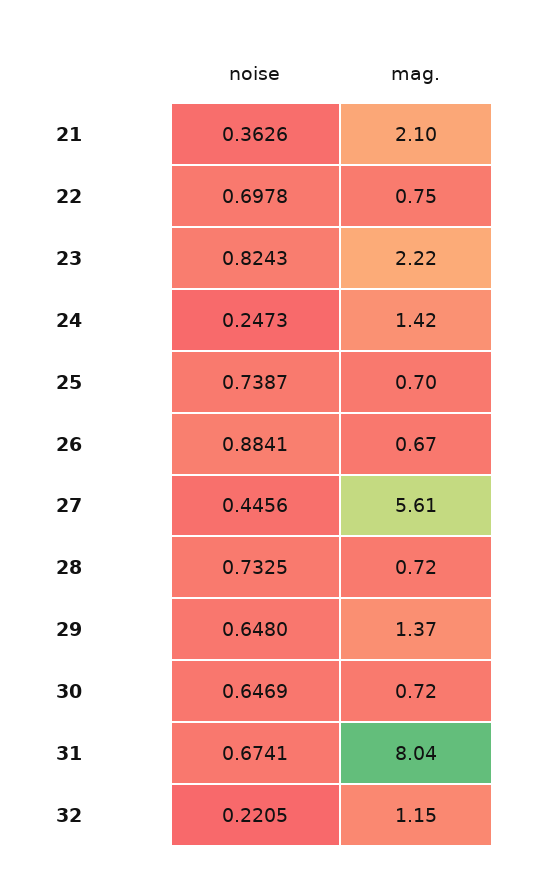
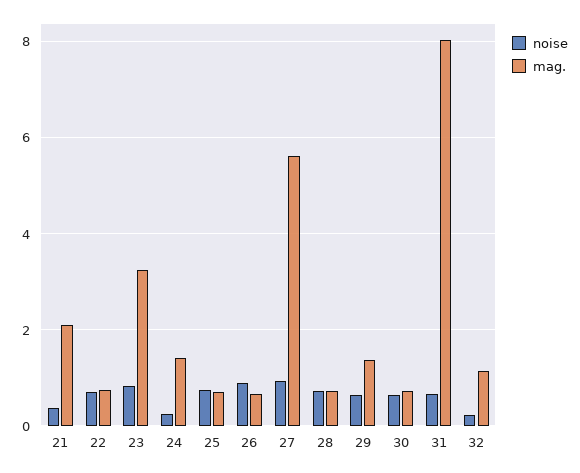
mag., 23: 2.22 -> 3.2
noise, 27: 0.4456 -> 1

